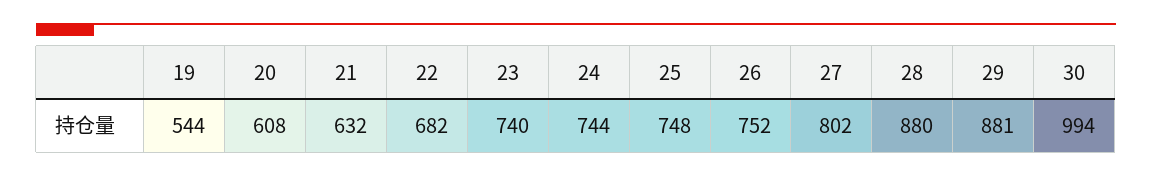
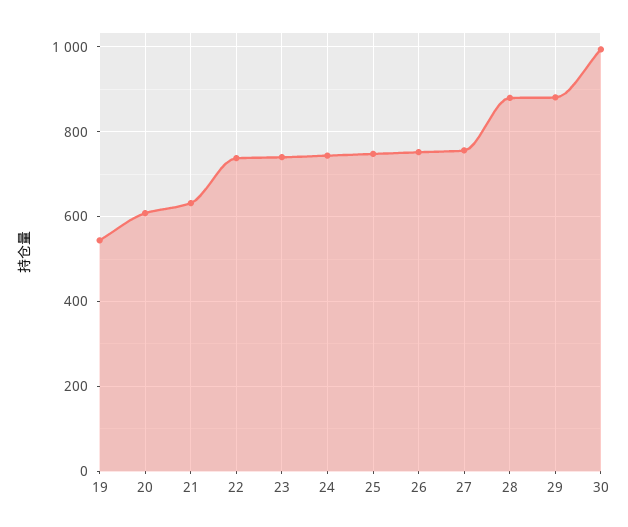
22: 682 -> 740
27: 802 -> 760

